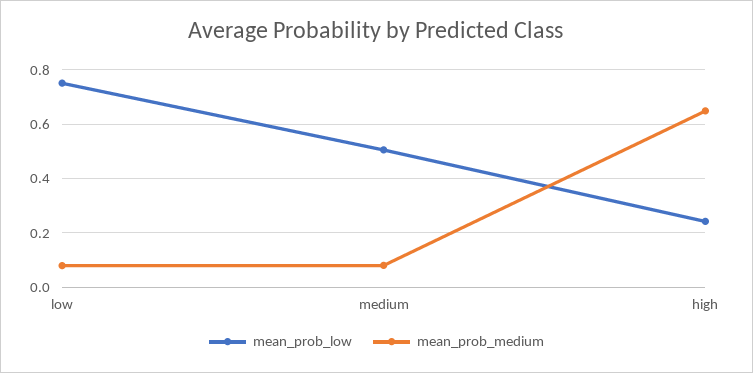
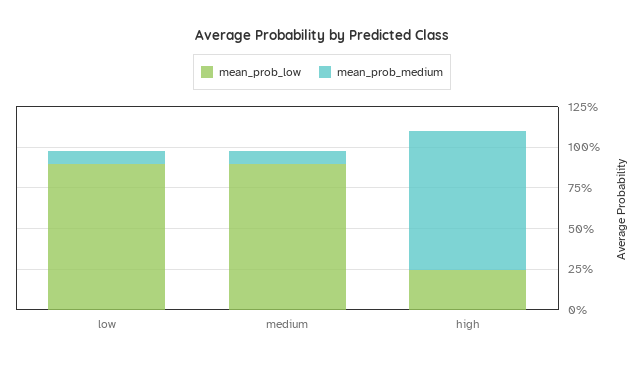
mean_prob_low, low: 0.75 -> 0.9
mean_prob_low, medium: 0.5 -> 0.9
mean_prob_medium, high: 0.65 -> 0.85

